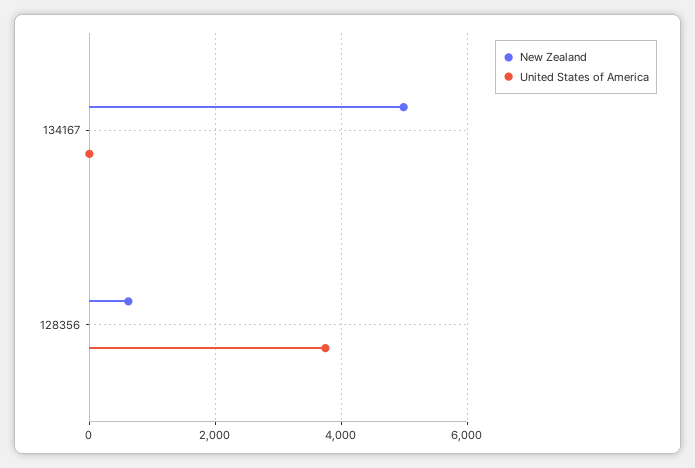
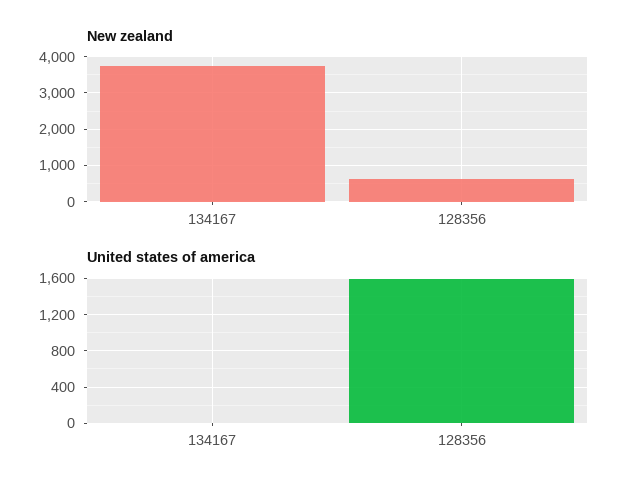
New Zealand, 134167: 5000 -> 3800
United States of America, 128356: 3800 -> 1600

